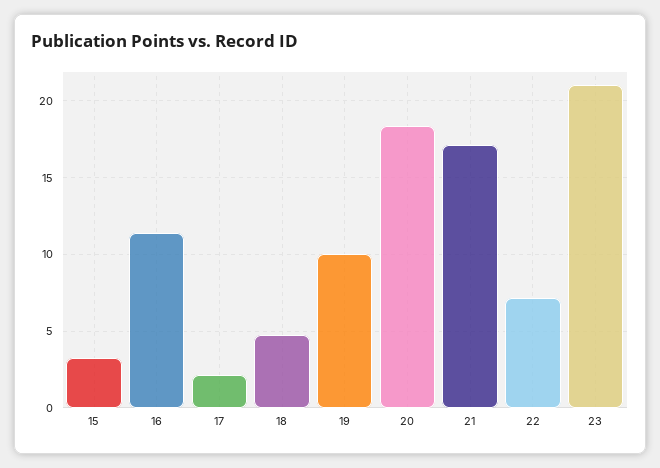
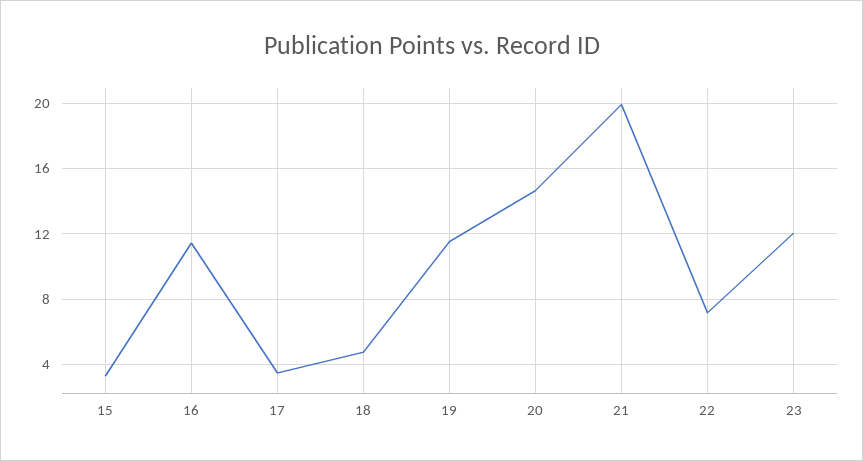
17: 2 -> 3.5
19: 10 -> 11.5
20: 18.5 -> 14.5
21: 17 -> 20
23: 21 -> 12

